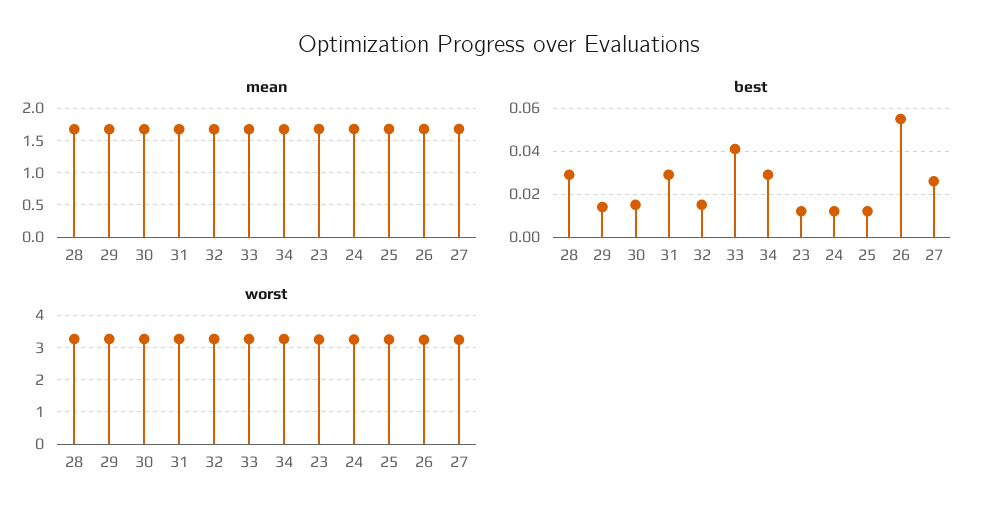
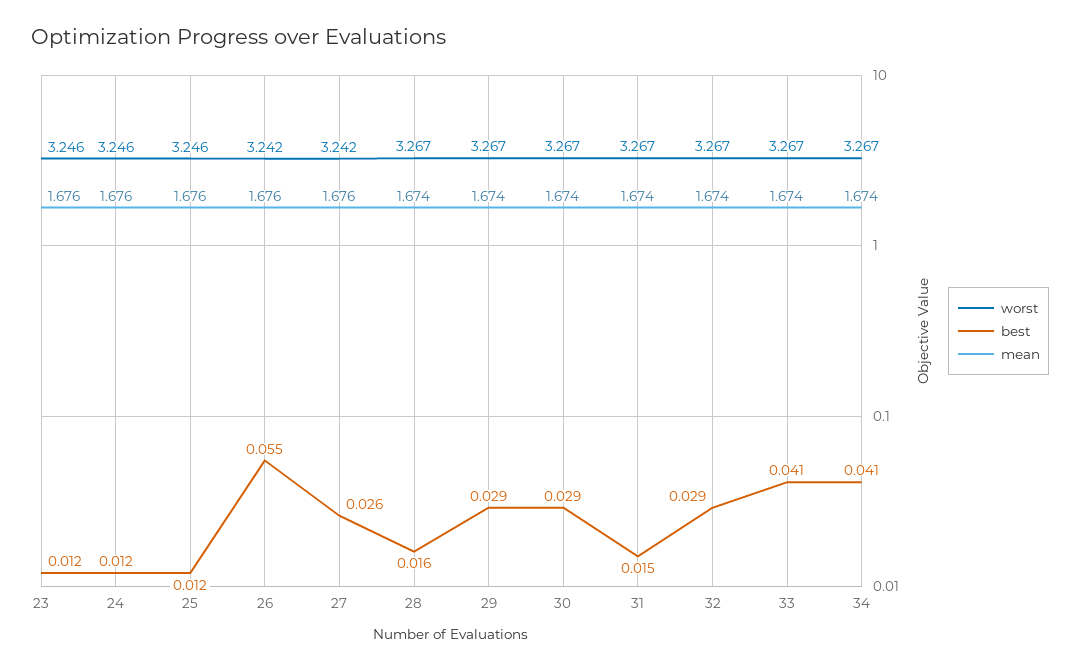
best, 28: 0.03 -> 0.016
best, 29: 0.015 -> 0.029
best, 30: 0.015 -> 0.029
best, 31: 0.03 -> 0.015
best, 32: 0.015 -> 0.029
best, 34: 0.03 -> 0.041

